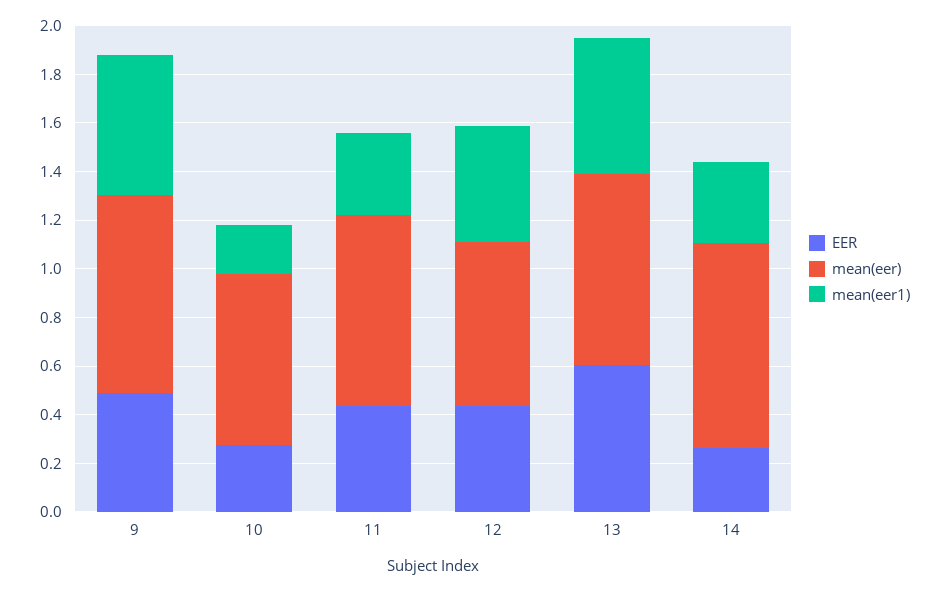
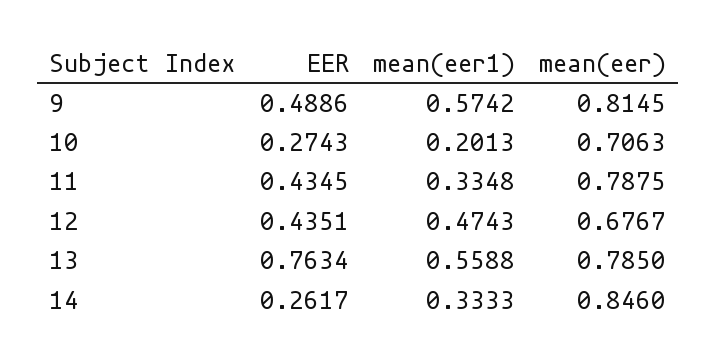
EER, 13: 0.6 -> 0.7634

